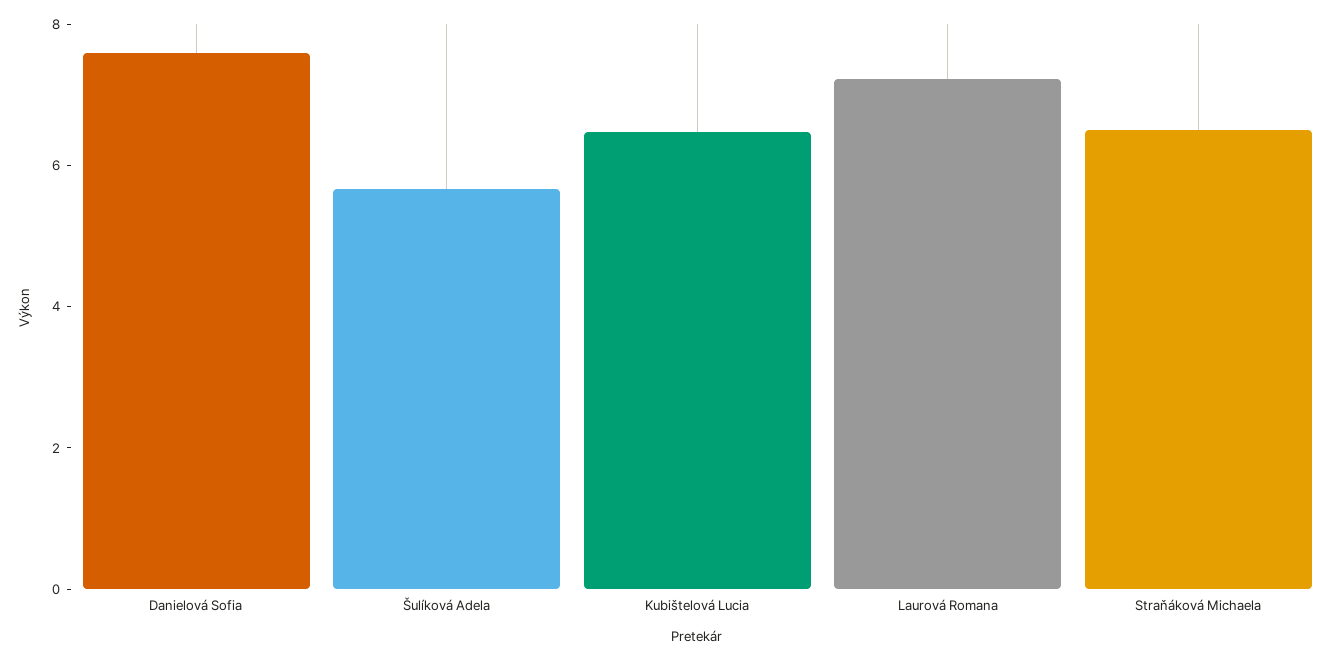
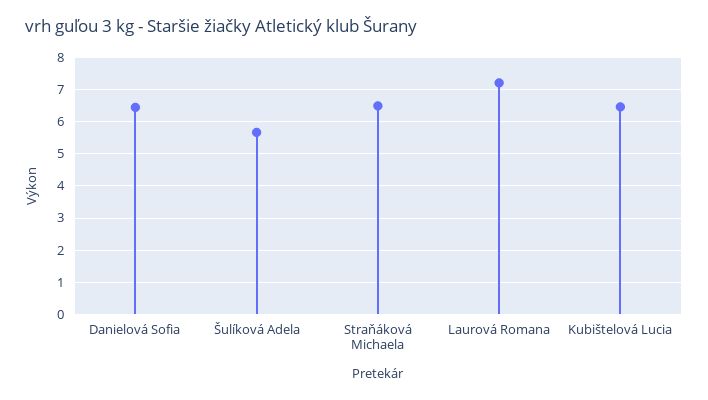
Danielová Sofia: 7.5 -> 6.4

